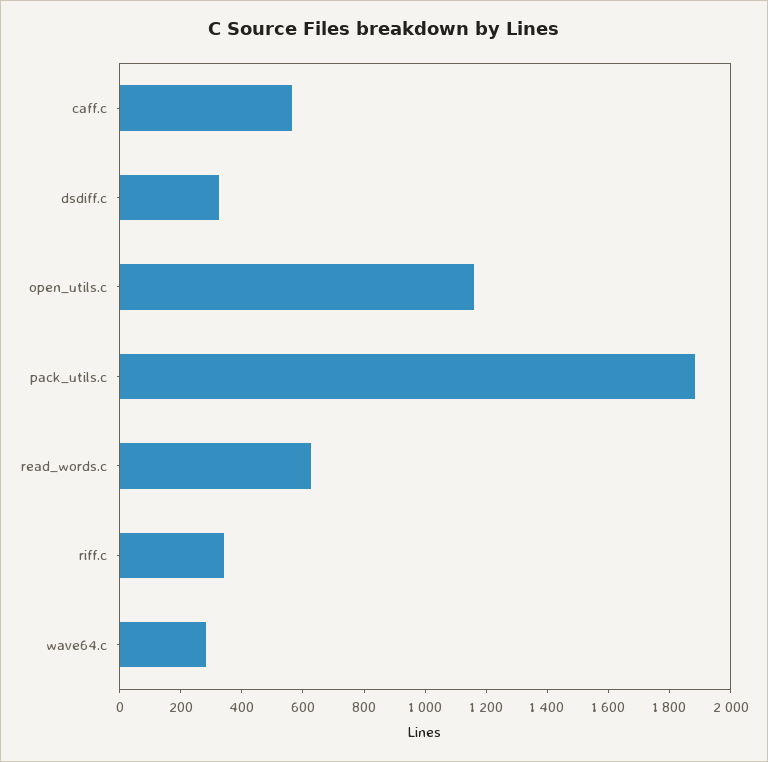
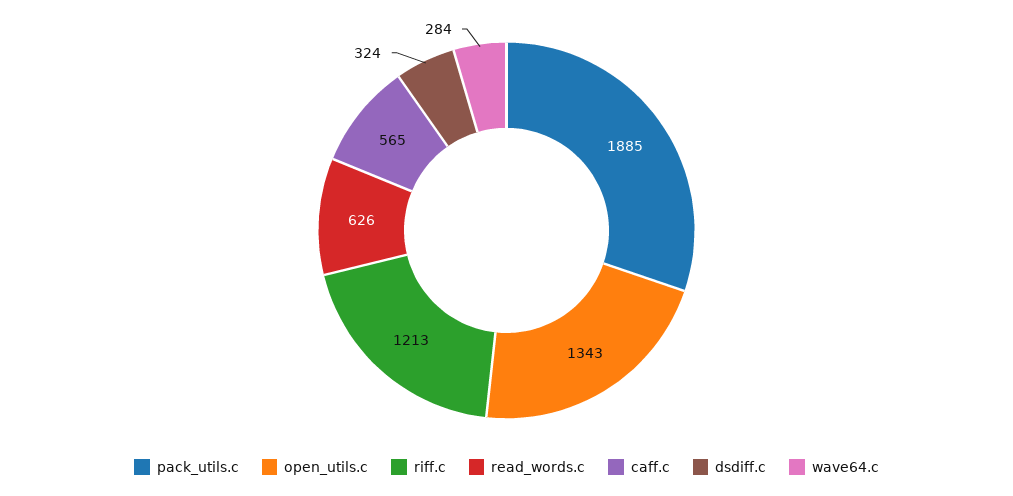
open_utils.c: 1150 -> 1343
riff.c: 350 -> 1213

